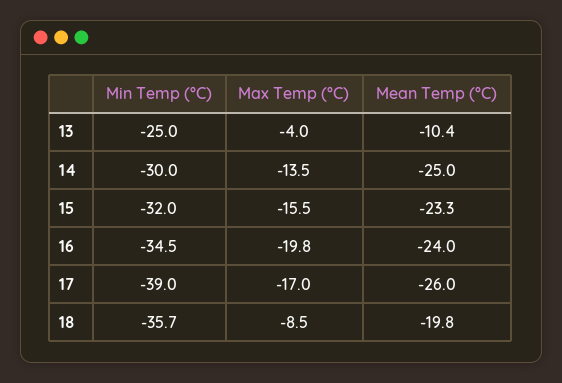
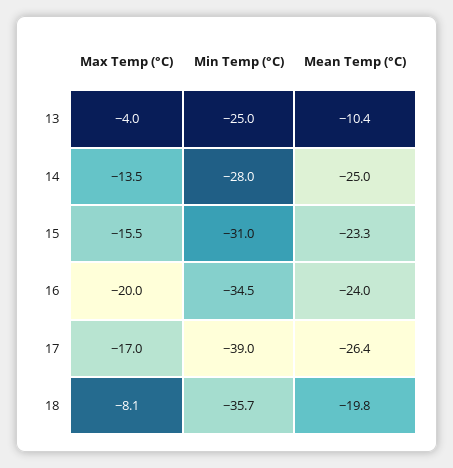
Min Temp (°C), 14: -30 -> -28
Min Temp (°C), 15: -32 -> -31
Max Temp (°C), 16: -19.8 -> -20
Mean Temp (°C), 17: -26 -> -26.4
Max Temp (°C), 18: -8.5 -> -8.1

